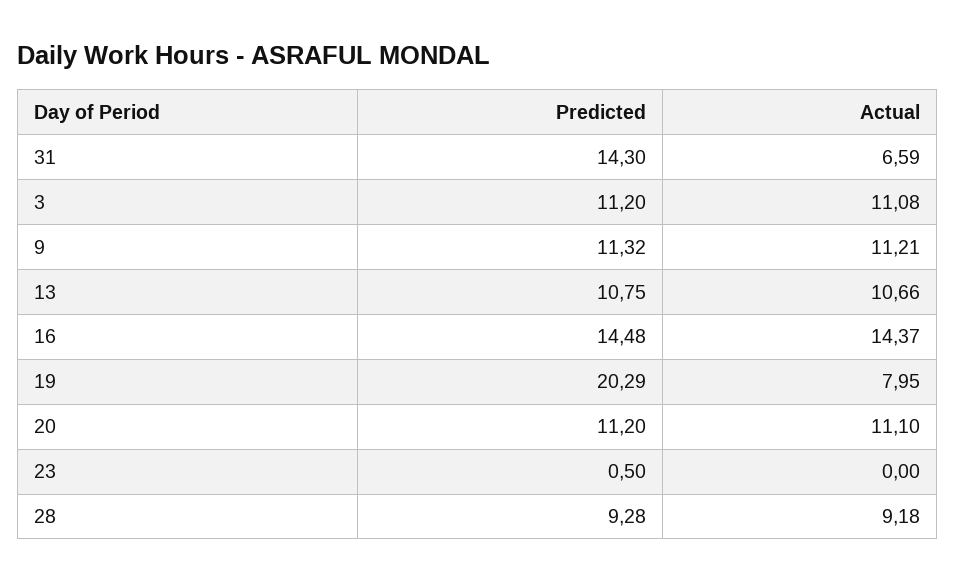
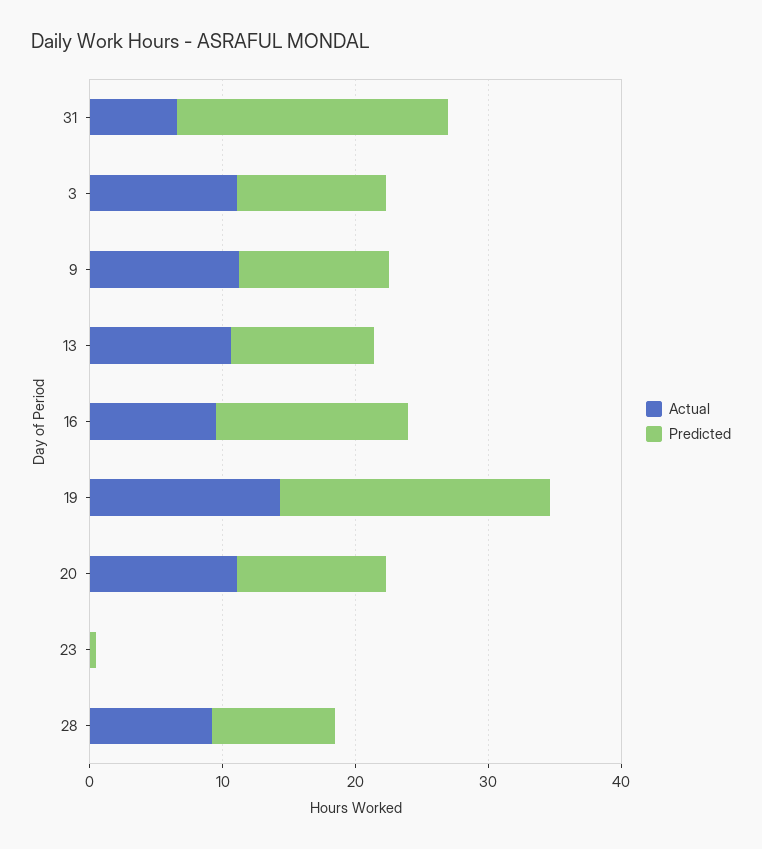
Predicted, 31: 14.3 -> 20
Actual, 16: 14.37 -> 10
Actual, 19: 7.95 -> 14

